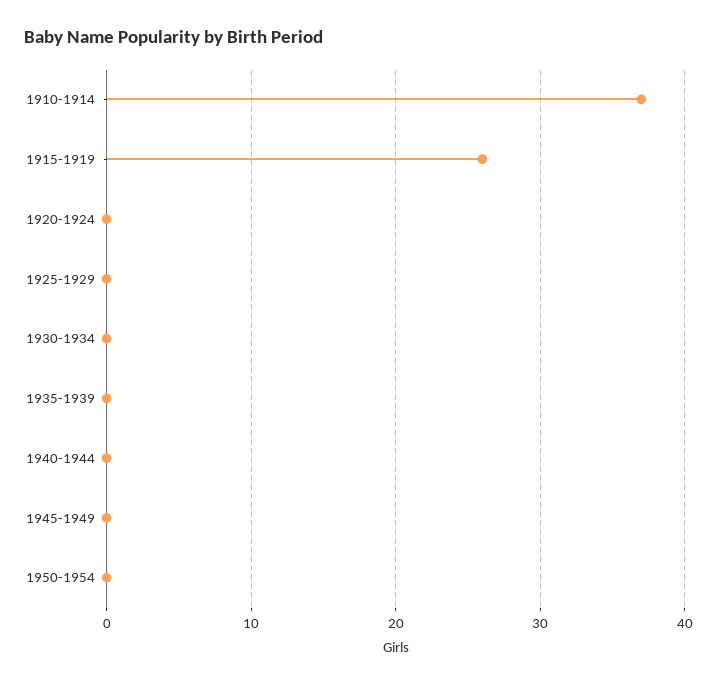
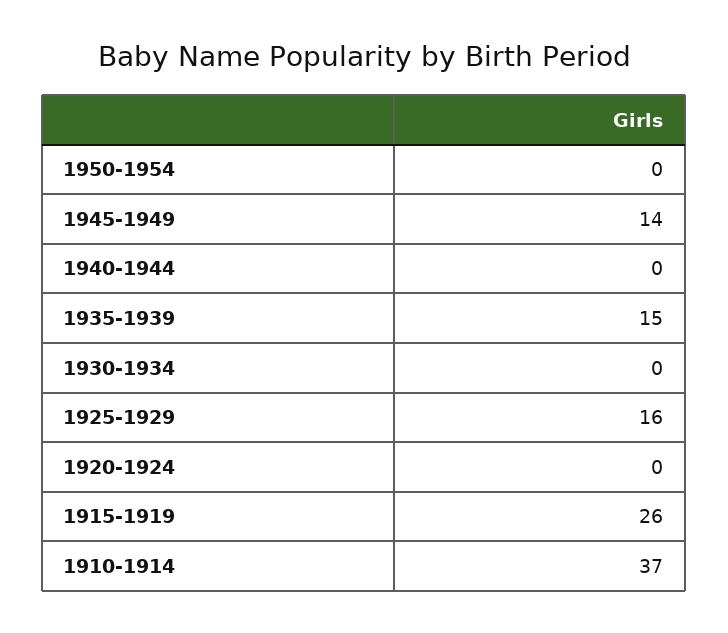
1925-1929: 0 -> 16
1935-1939: 0 -> 15
1945-1949: 0 -> 14

